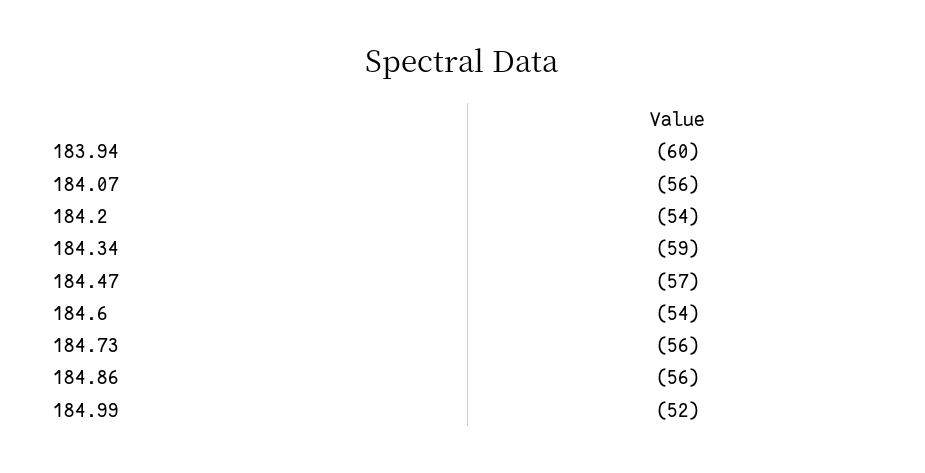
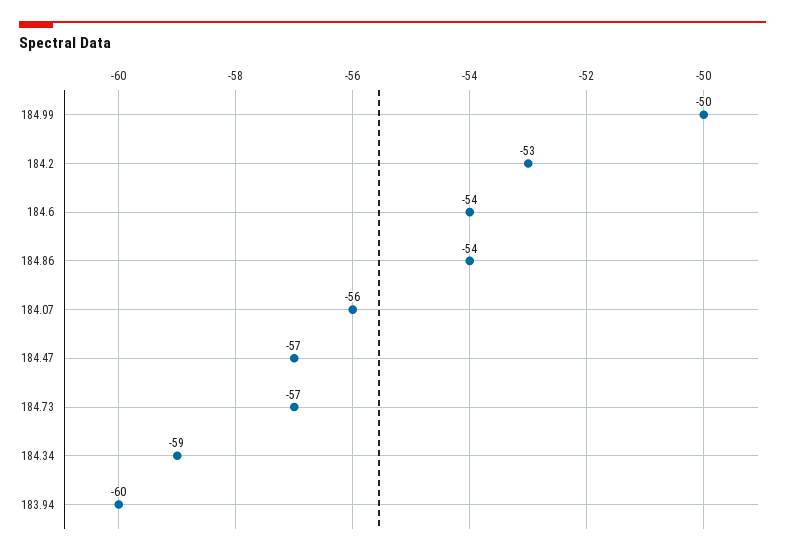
184.2: -54 -> -53
184.73: -56 -> -57
184.86: -56 -> -54
184.99: -52 -> -50

